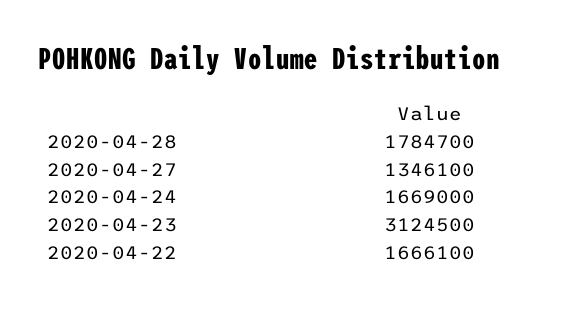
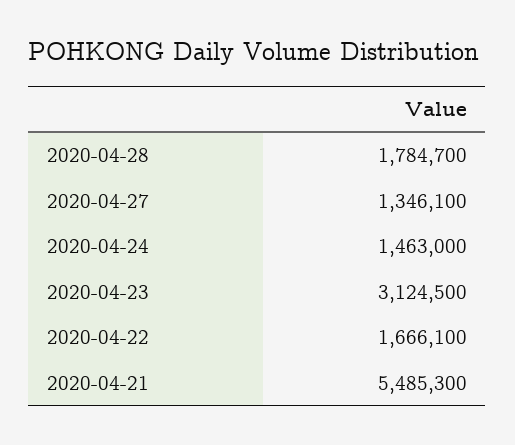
2020-04-24: 1669000 -> 1463000
2020-04-21: none -> 5485300

